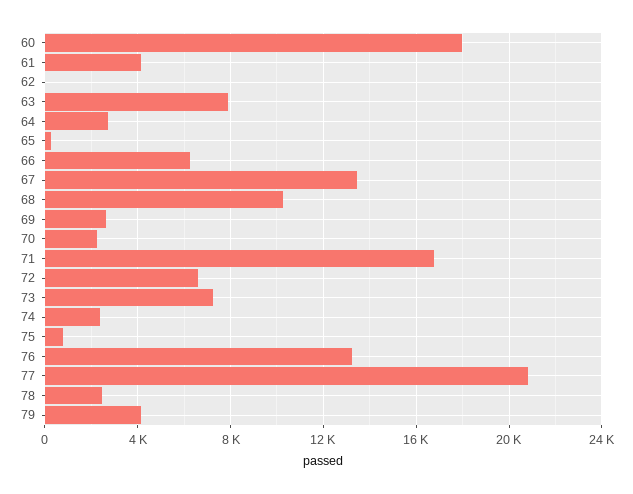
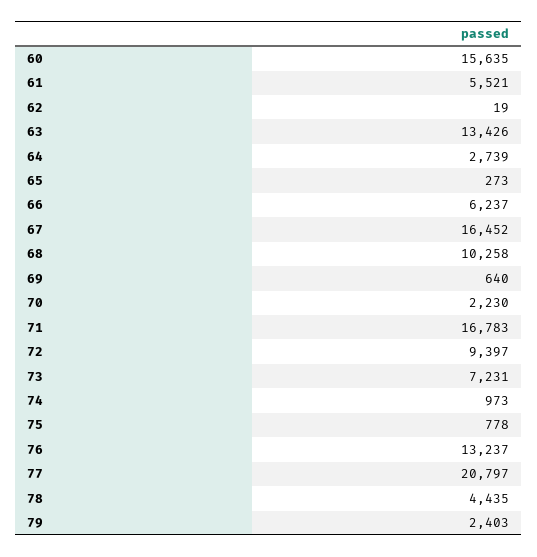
60: 18000 -> 15635
61: 4000 -> 5521
63: 8000 -> 13426
67: 13500 -> 16452
69: 2500 -> 640
72: 6500 -> 9397
74: 2500 -> 973
78: 2500 -> 4435
79: 4000 -> 2403

